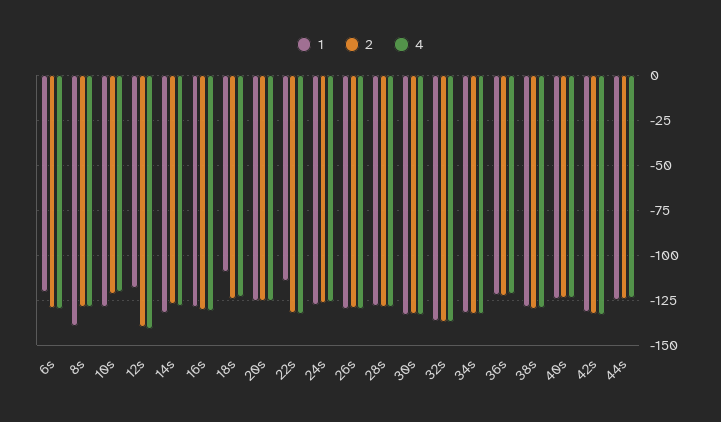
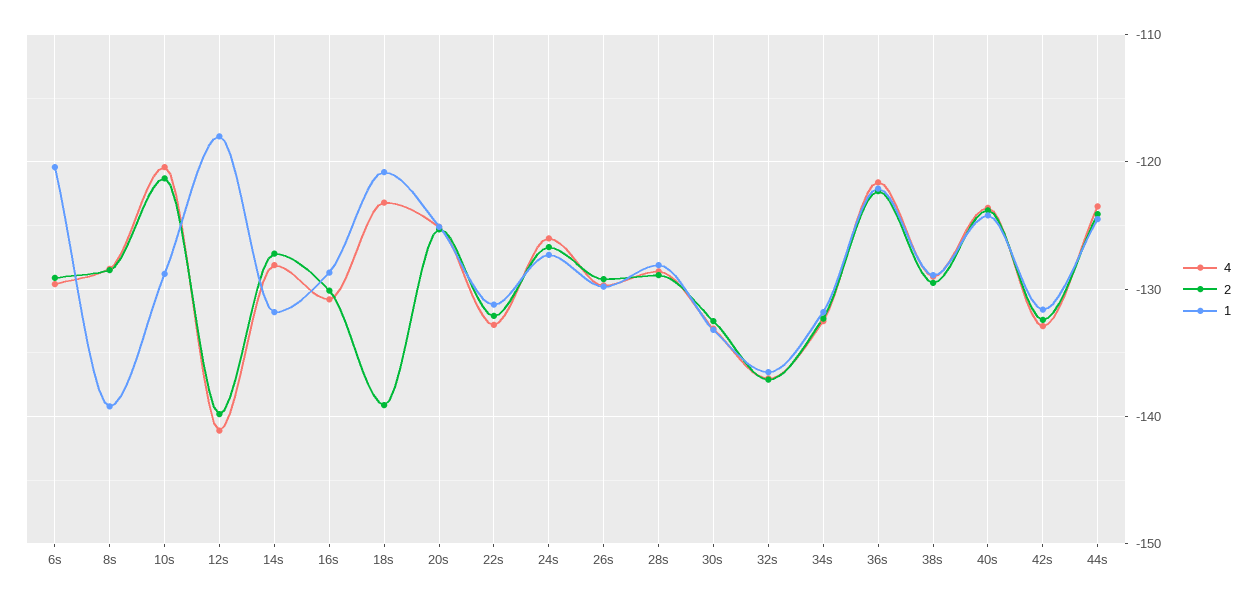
1, 18s: -110 -> -121
2, 18s: -125 -> -139
1, 22s: -115 -> -131

